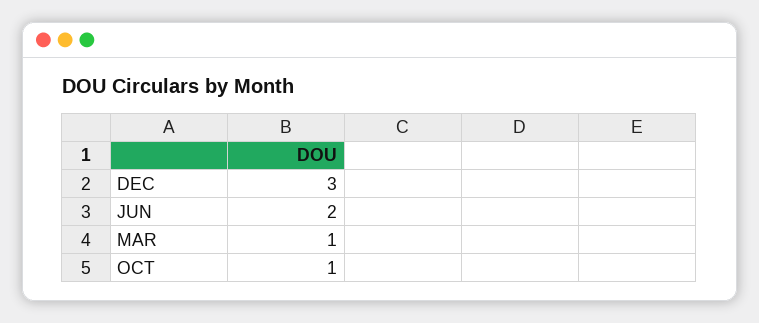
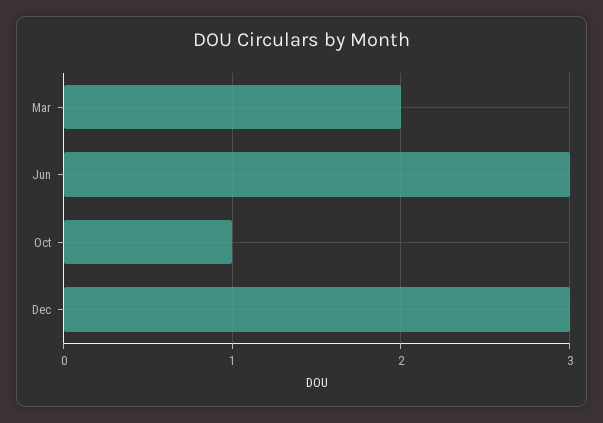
JUN: 2 -> 3
MAR: 1 -> 2

